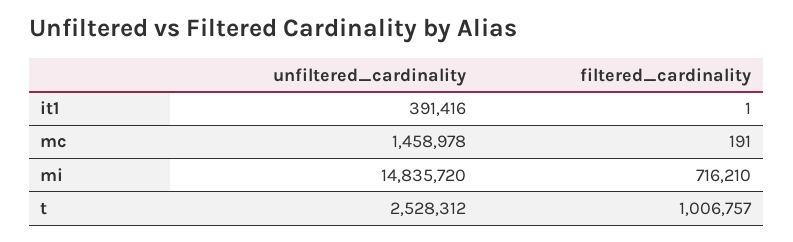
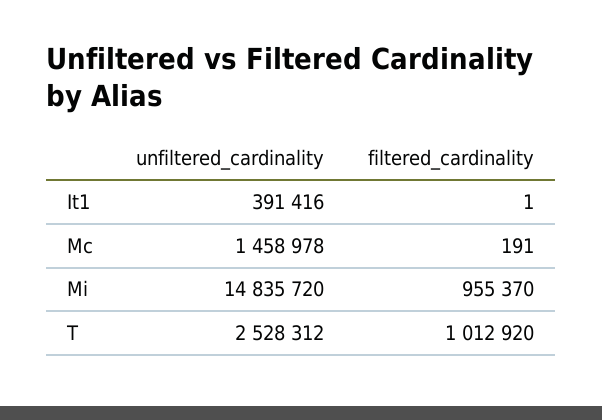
filtered_cardinality, mi: 716210 -> 955370
filtered_cardinality, t: 1006757 -> 1012920

